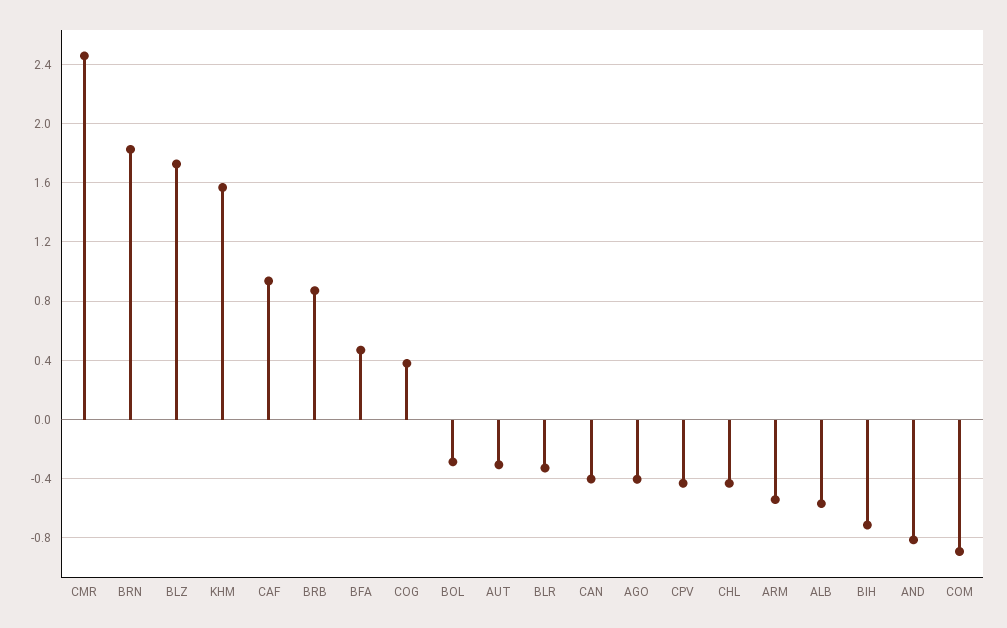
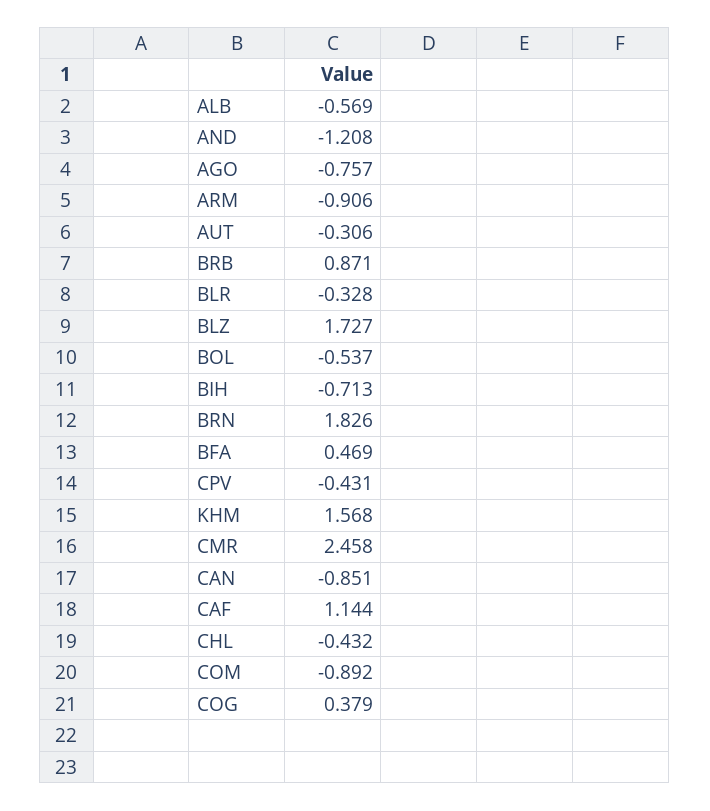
CAF: 0.95 -> 1.144
BOL: -0.3 -> -0.537
CAN: -0.4 -> -0.851
AGO: -0.4 -> -0.757
ARM: -0.55 -> -0.906
AND: -0.8 -> -1.208

